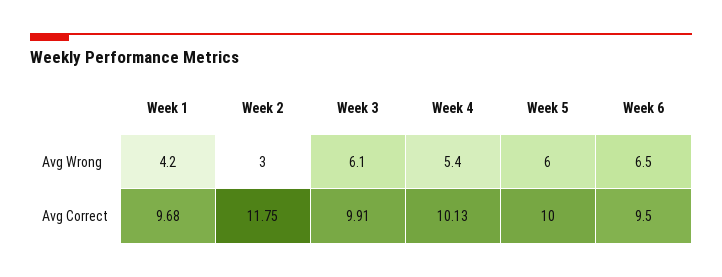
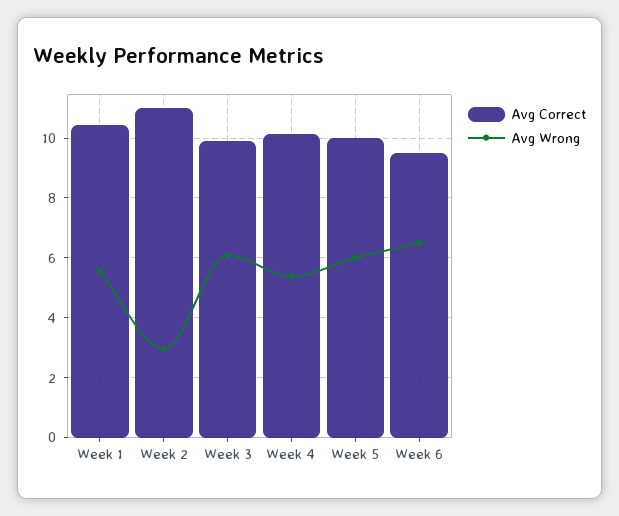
Avg Wrong, Week 1: 4.2 -> 5.5
Avg Correct, Week 1: 9.68 -> 10.5
Avg Correct, Week 2: 11.75 -> 11

